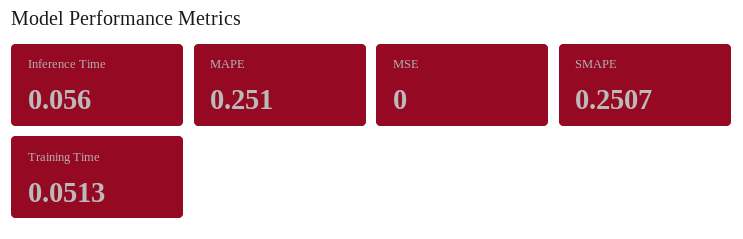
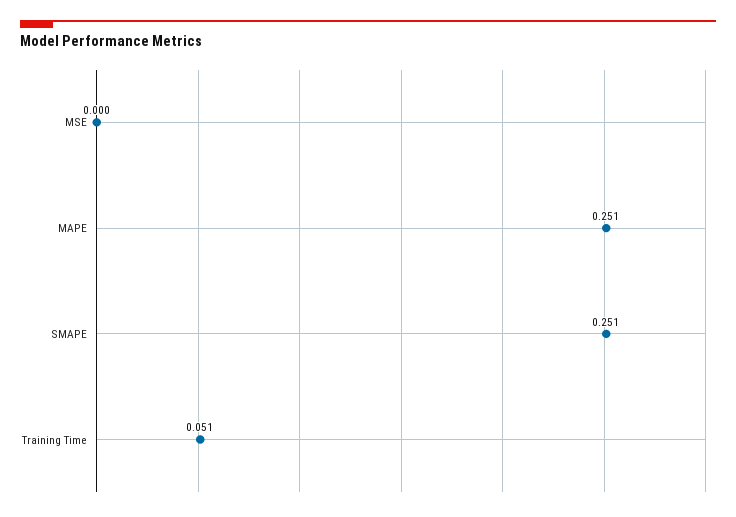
Inference Time: 0.056 -> none

